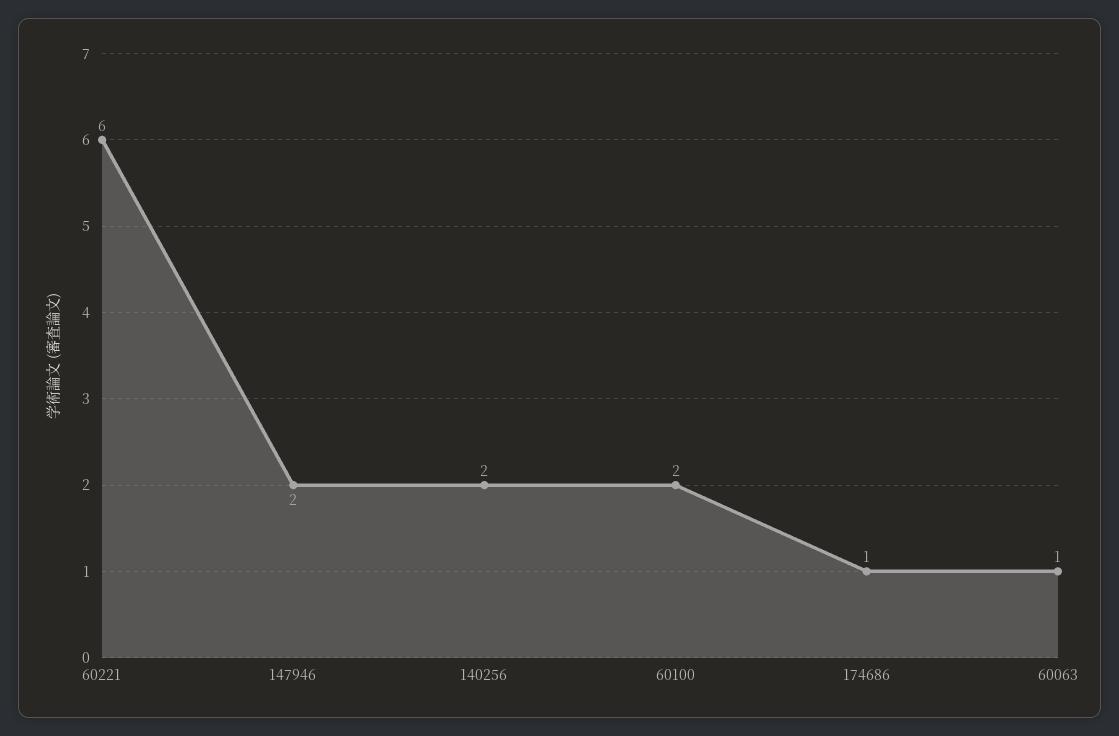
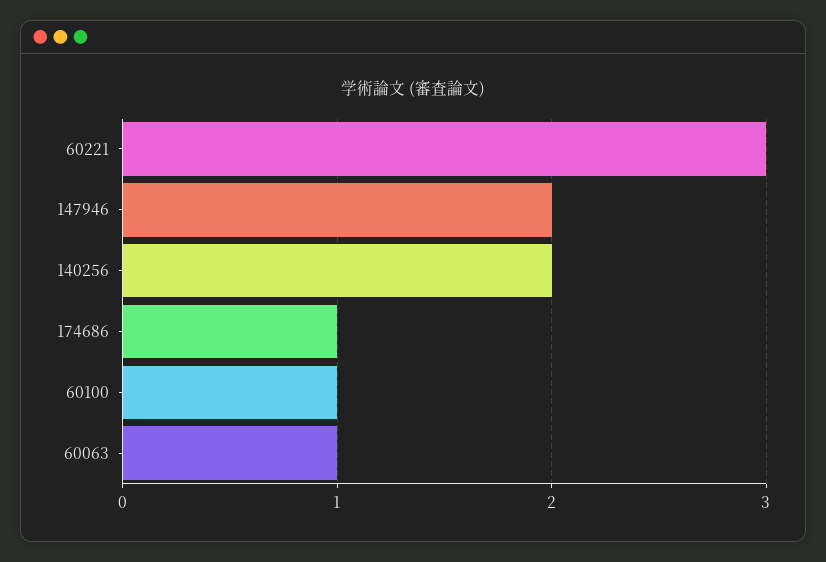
60221: 6 -> 3
60100: 2 -> 1

